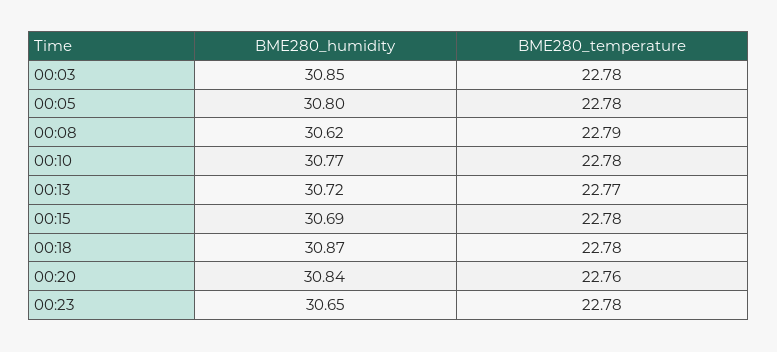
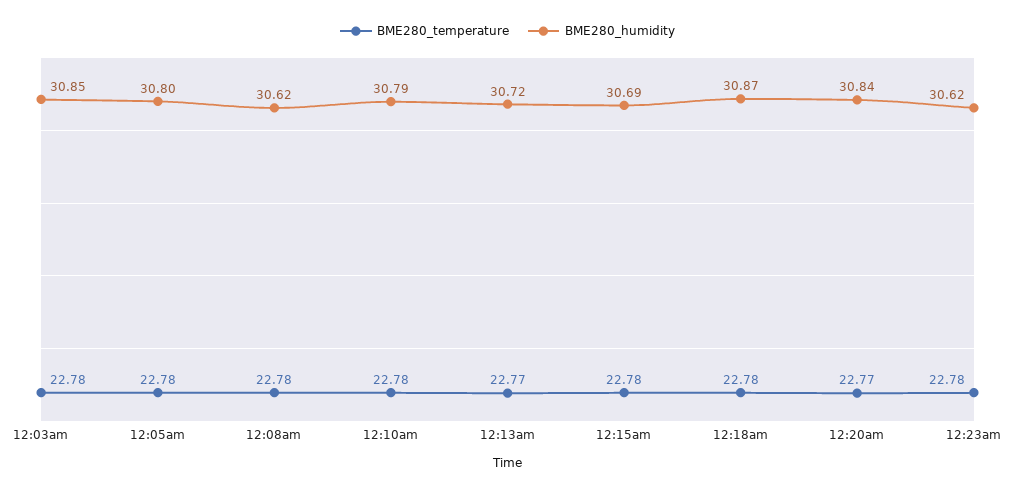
BME280_temperature, 00:08: 22.79 -> 22.78
BME280_humidity, 00:10: 30.77 -> 30.79
BME280_temperature, 00:20: 22.76 -> 22.77
BME280_humidity, 00:23: 30.65 -> 30.62

